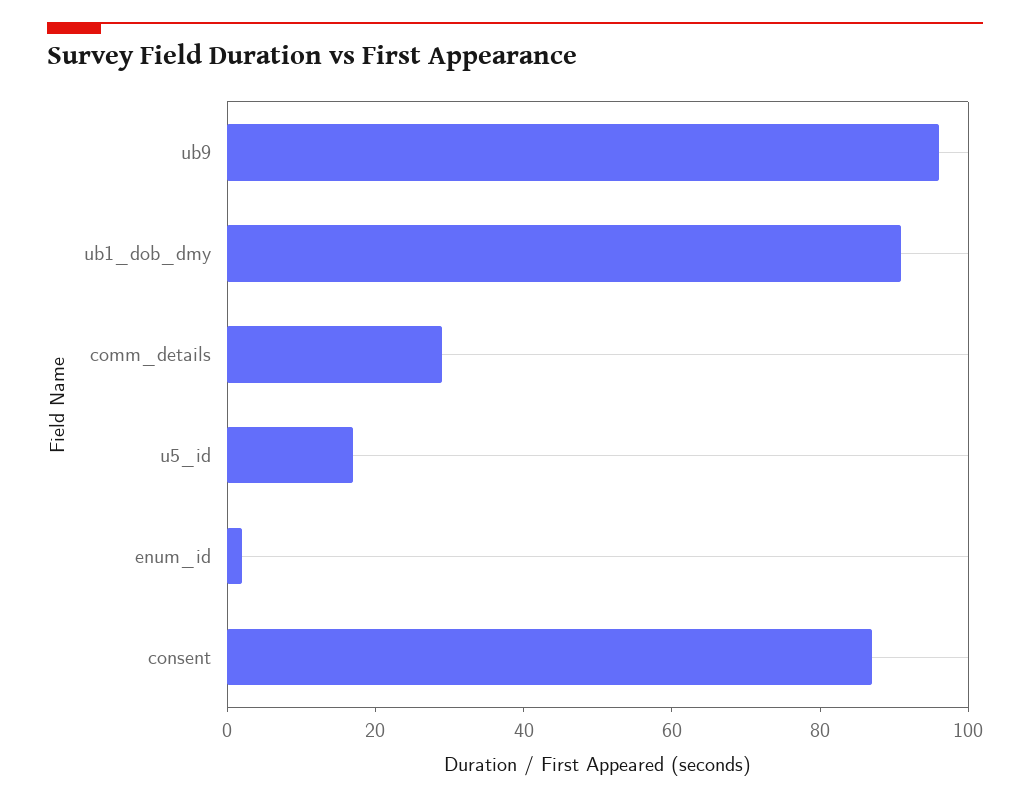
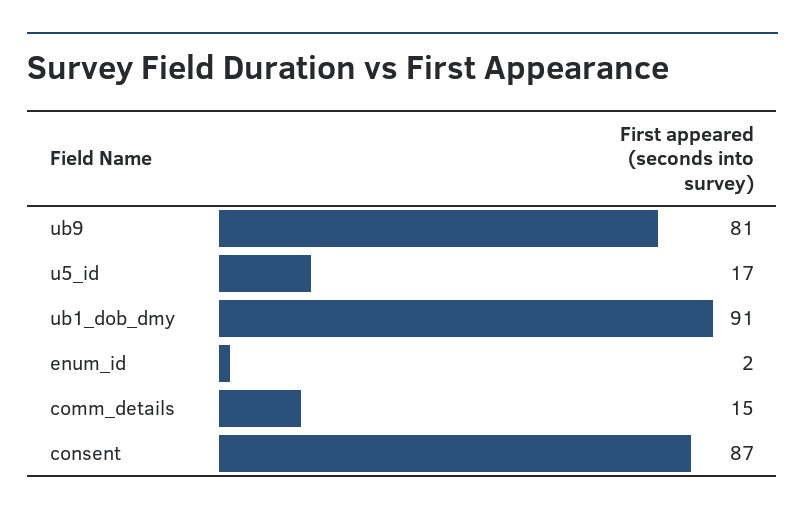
ub9: 95 -> 81
comm_details: 30 -> 15

